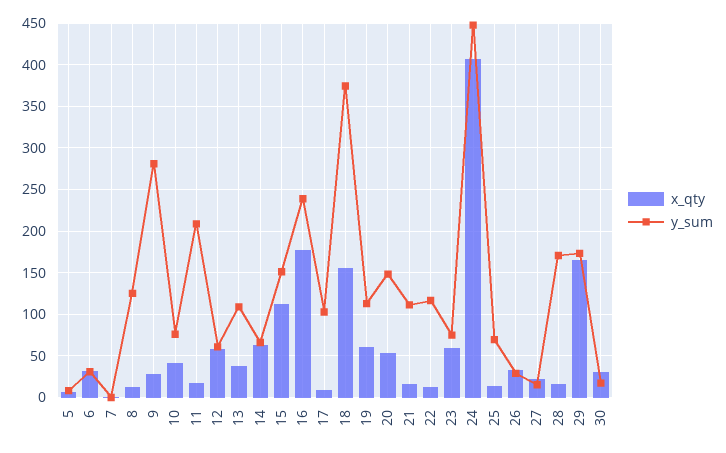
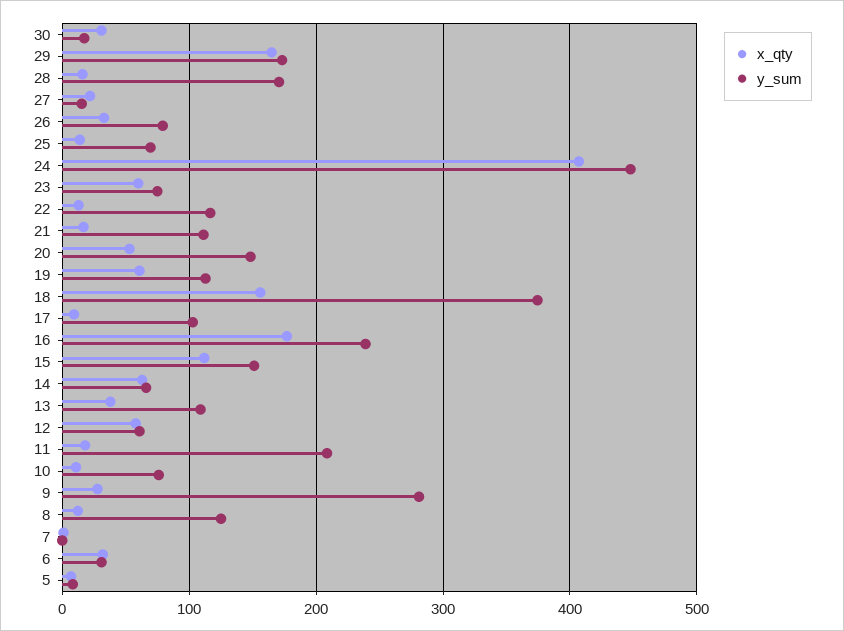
x_qty, 10: 40 -> 10
y_sum, 26: 30 -> 80

